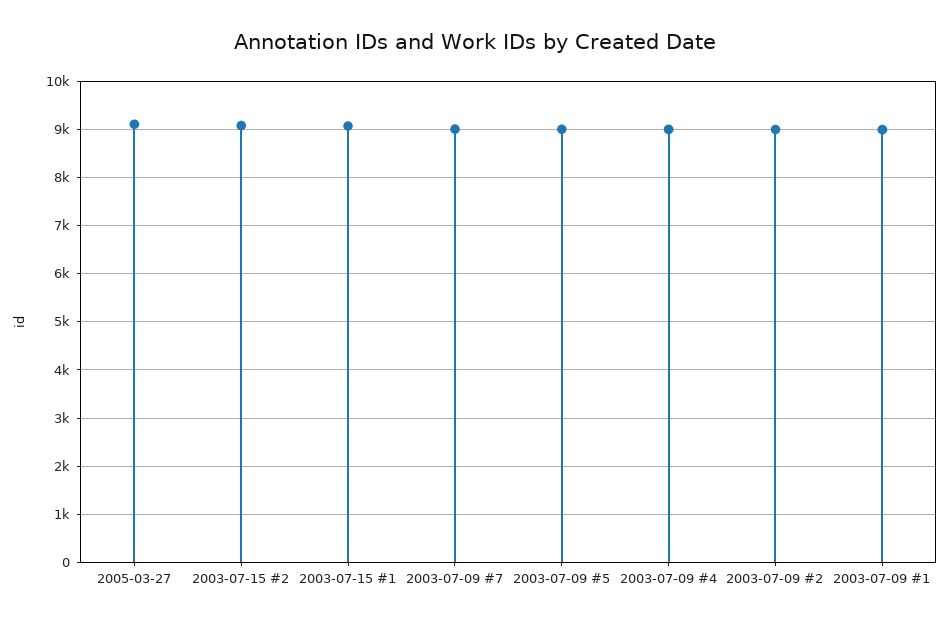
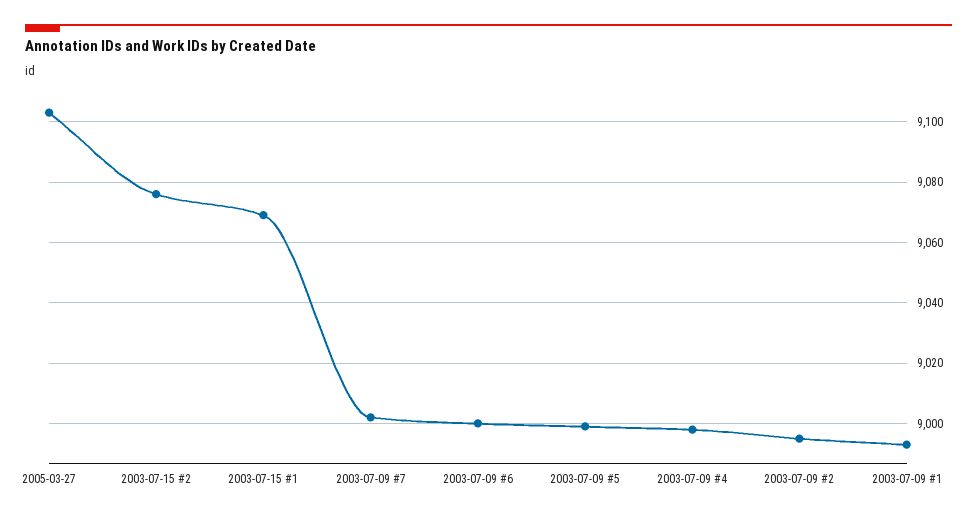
2003-07-09 #6: none -> 9000

